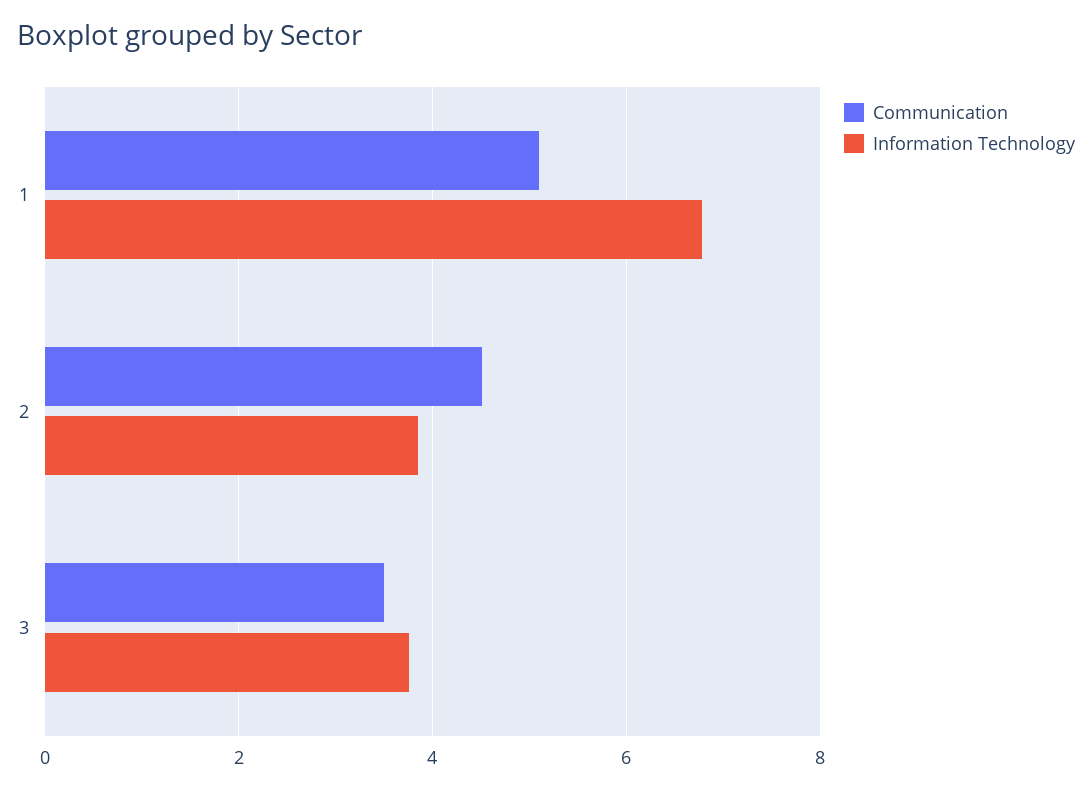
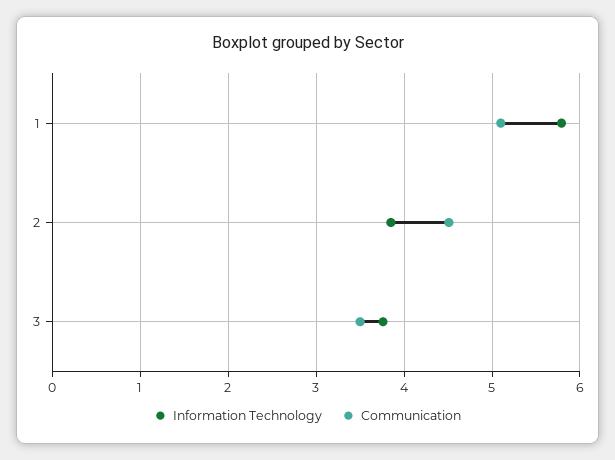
Information Technology, 1: 6.8 -> 5.8

